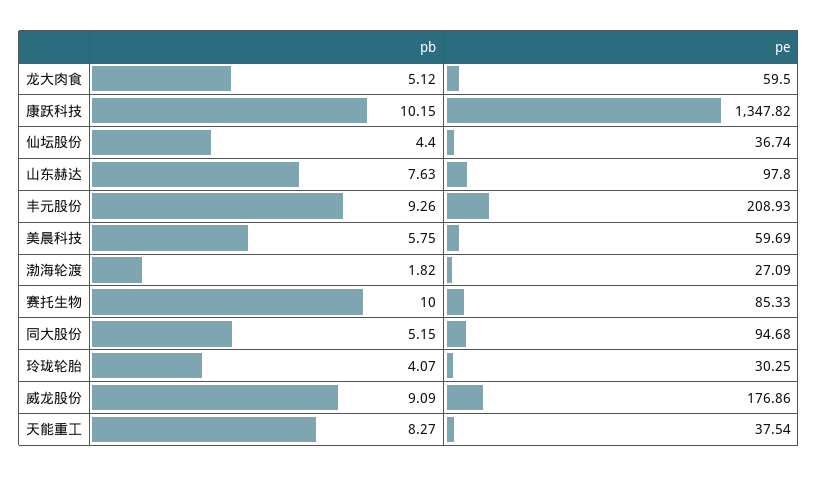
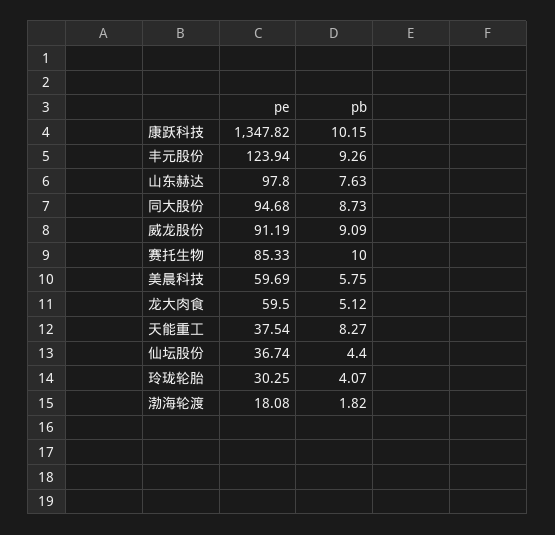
pe, 丰元股份: 208.93 -> 123.94
pe, 渤海轮渡: 27.09 -> 18.08
pb, 同大股份: 5.15 -> 8.73
pe, 威龙股份: 176.86 -> 91.19

